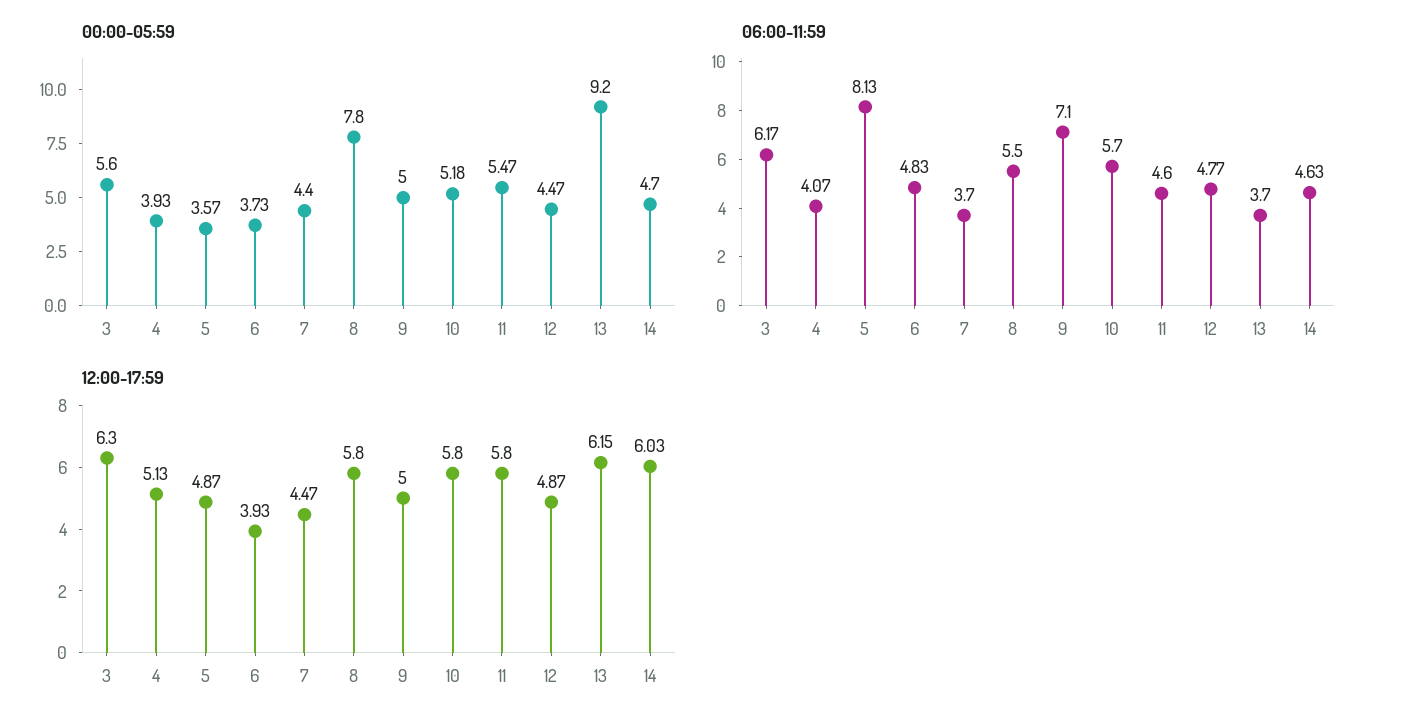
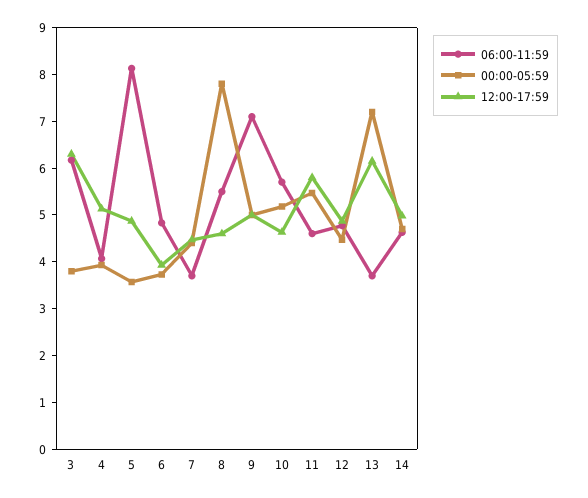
00:00-05:59, 3: 5.6 -> 3.8
00:00-05:59, 13: 9.2 -> 7.2
12:00-17:59, 8: 5.8 -> 4.6
12:00-17:59, 10: 5.8 -> 4.6
12:00-17:59, 14: 6.03 -> 5

